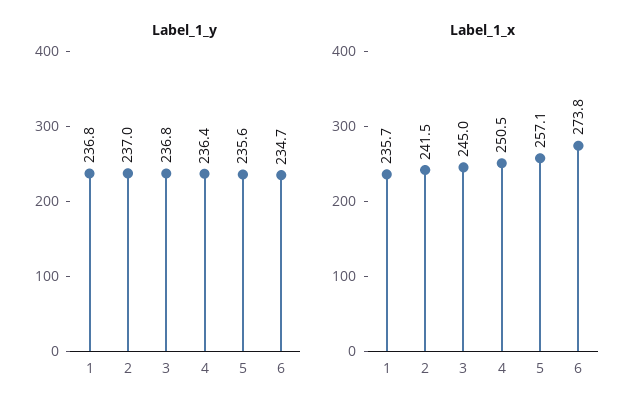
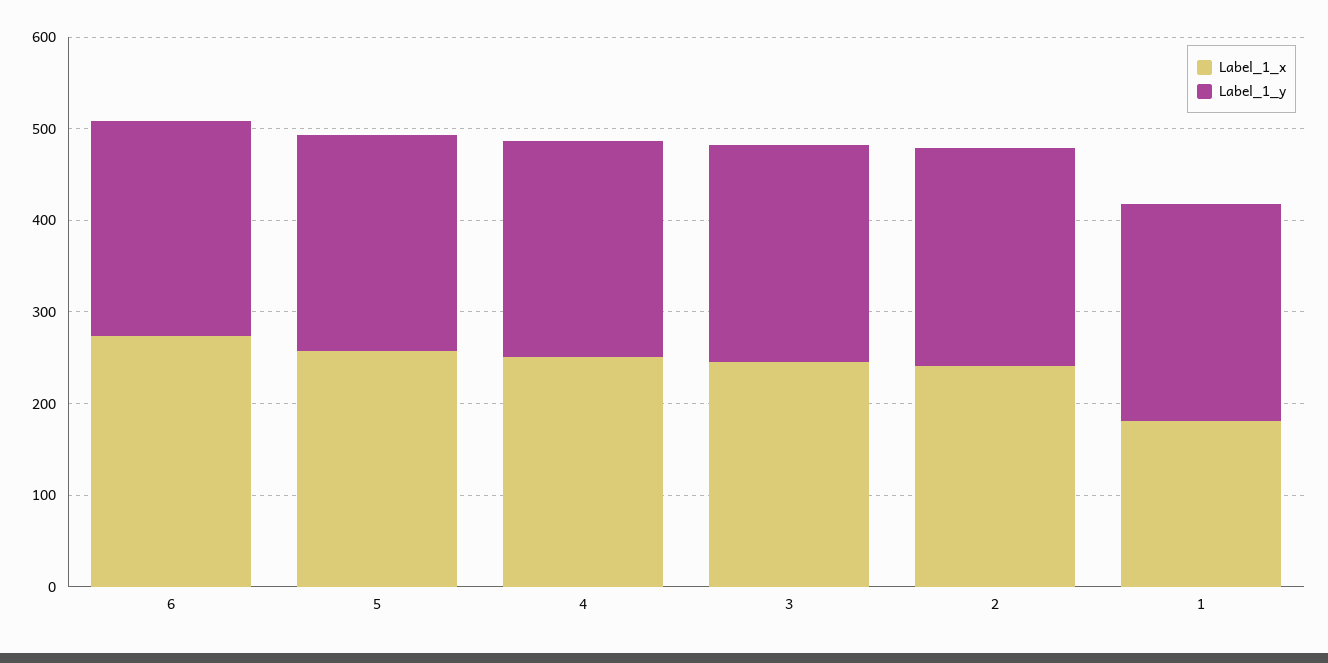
Label_1_x, 1: 235.7 -> 180

